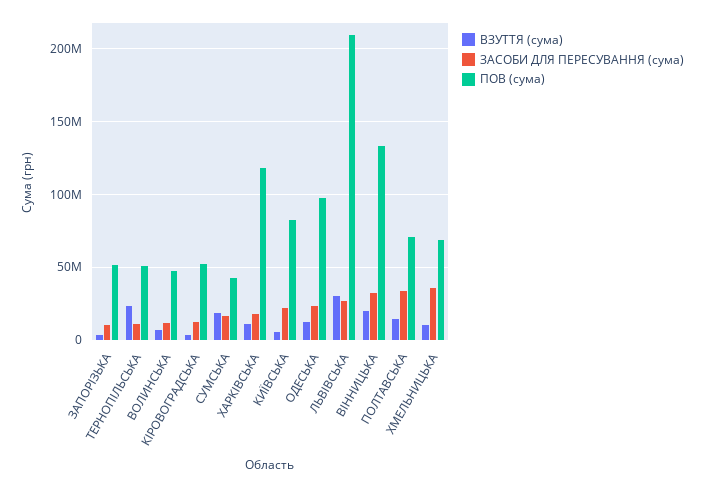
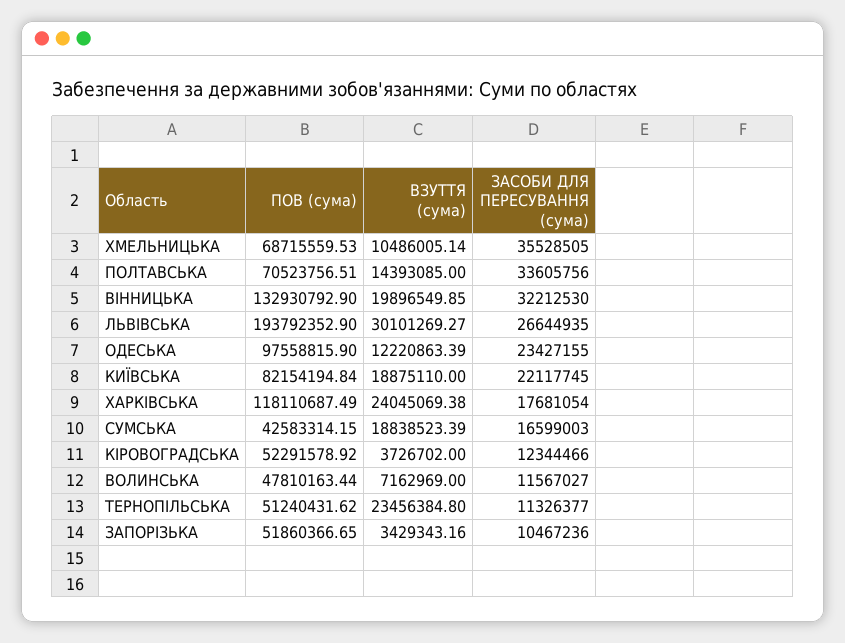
ВЗУТТЯ (сума), ХАРКІВСЬКА: 10000000 -> 24045069.38
ВЗУТТЯ (сума), КИЇВСЬКА: 5000000 -> 18875110
ПОВ (сума), ЛЬВІВСЬКА: 210000000 -> 193792352.9

